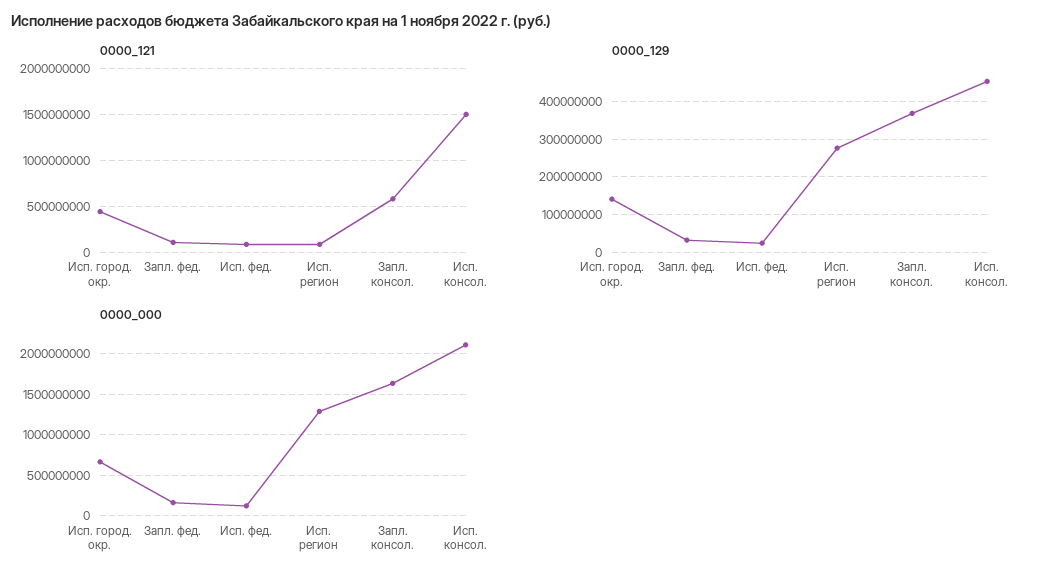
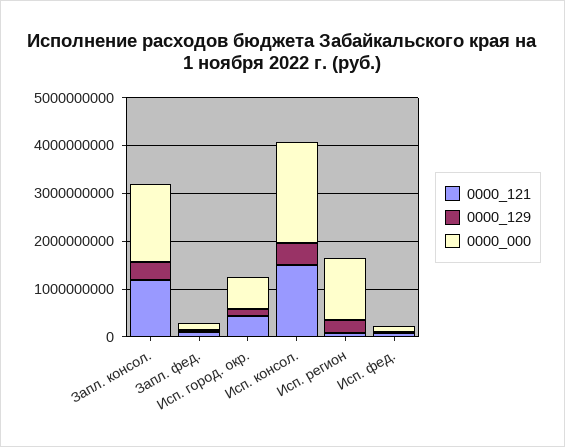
0000_121, Запл. консол.: 600000000 -> 1200000000

